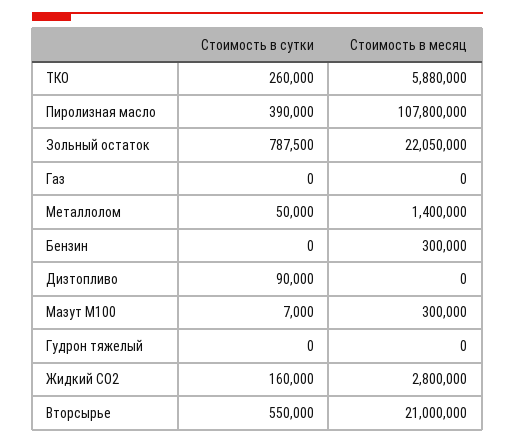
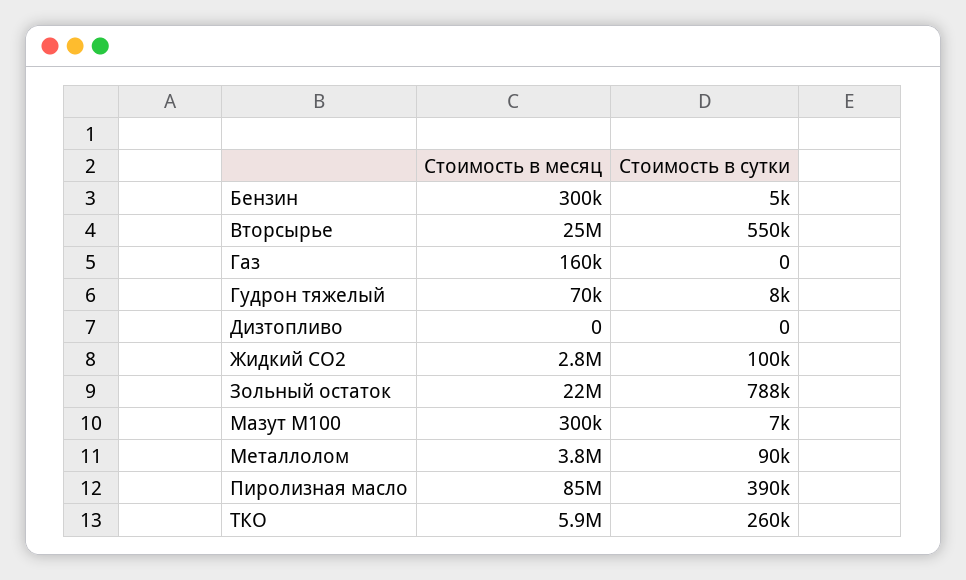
Стоимость в месяц, Пиролизная масло: 107800000 -> 85000000
Стоимость в месяц, Газ: 0 -> 160000
Стоимость в сутки, Металлолом: 50000 -> 90000
Стоимость в месяц, Металлолом: 1400000 -> 3800000
Стоимость в сутки, Бензин: 0 -> 5000
Стоимость в сутки, Дизтопливо: 90000 -> 0
Стоимость в сутки, Гудрон тяжелый: 0 -> 8000
Стоимость в месяц, Гудрон тяжелый: 0 -> 70000
Стоимость в сутки, Жидкий СО2: 160000 -> 100000
Стоимость в месяц, Вторсырье: 21000000 -> 25000000

